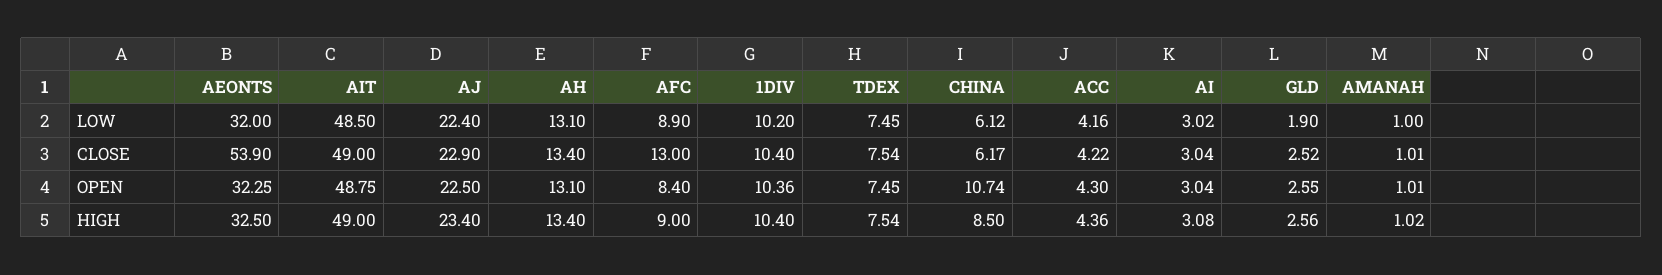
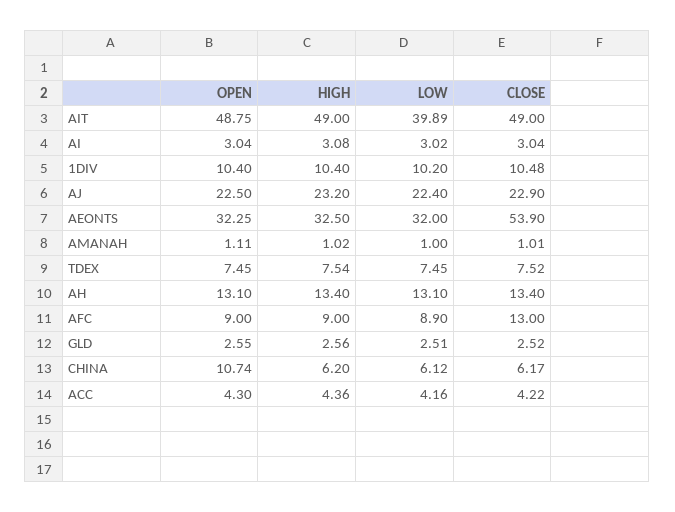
AIT, LOW: 48.5 -> 39.89
GLD, LOW: 1.9 -> 2.51
1DIV, CLOSE: 10.4 -> 10.48
TDEX, CLOSE: 7.54 -> 7.52
AFC, OPEN: 8.4 -> 9
1DIV, OPEN: 10.36 -> 10.4
AMANAH, OPEN: 1.01 -> 1.11
AJ, HIGH: 23.4 -> 23.2
CHINA, HIGH: 8.5 -> 6.2

